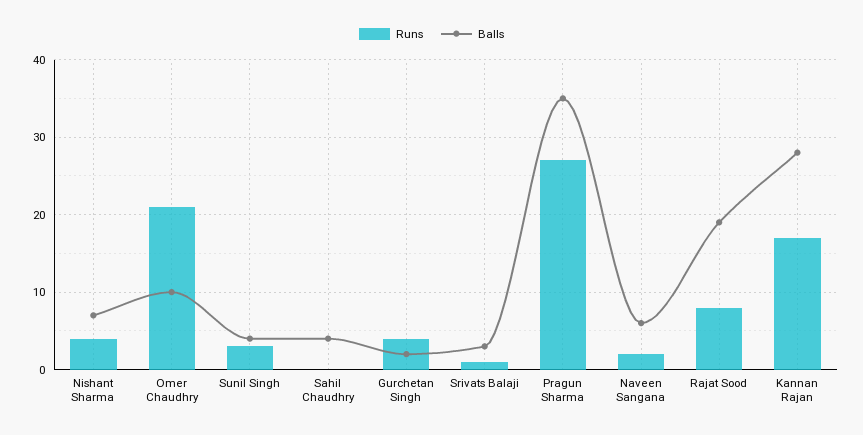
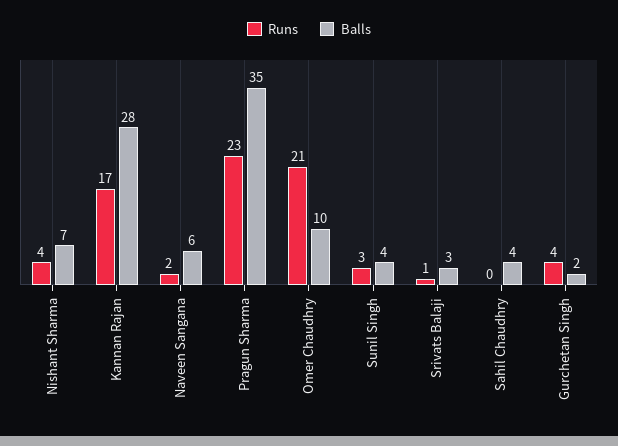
Runs, Pragun Sharma: 27 -> 23
Runs, Rajat Sood: 8 -> none
Balls, Rajat Sood: 19 -> none

